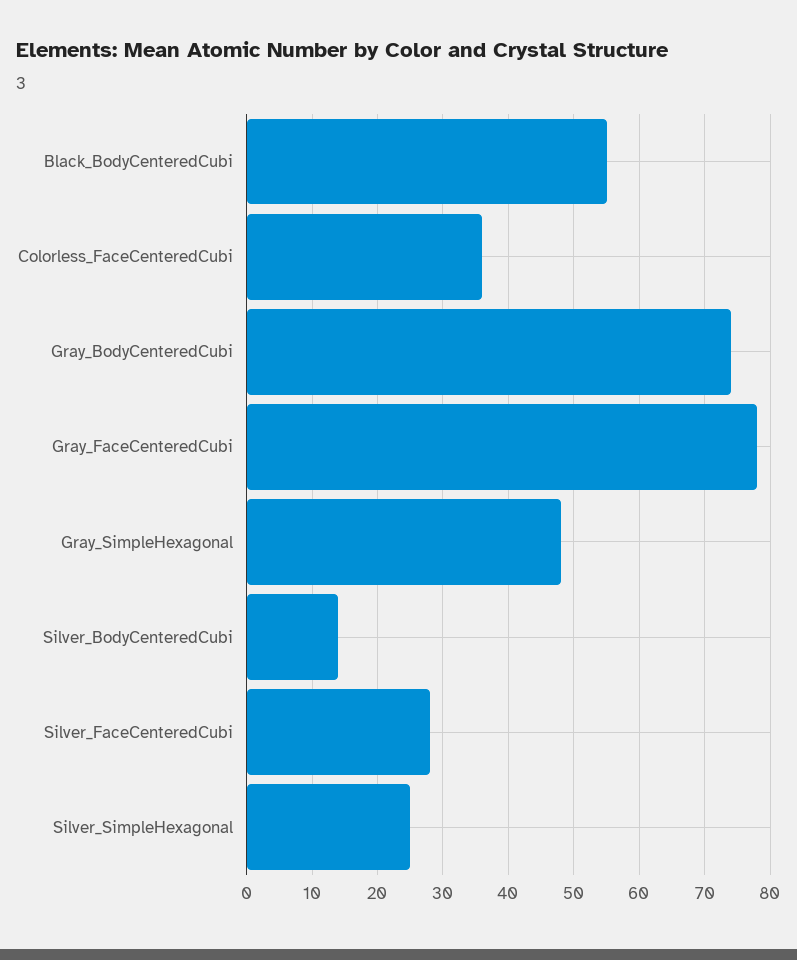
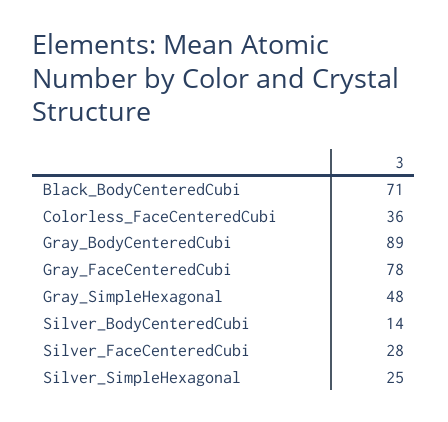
Black_BodyCenteredCubi: 55 -> 71
Gray_BodyCenteredCubi: 74 -> 89

